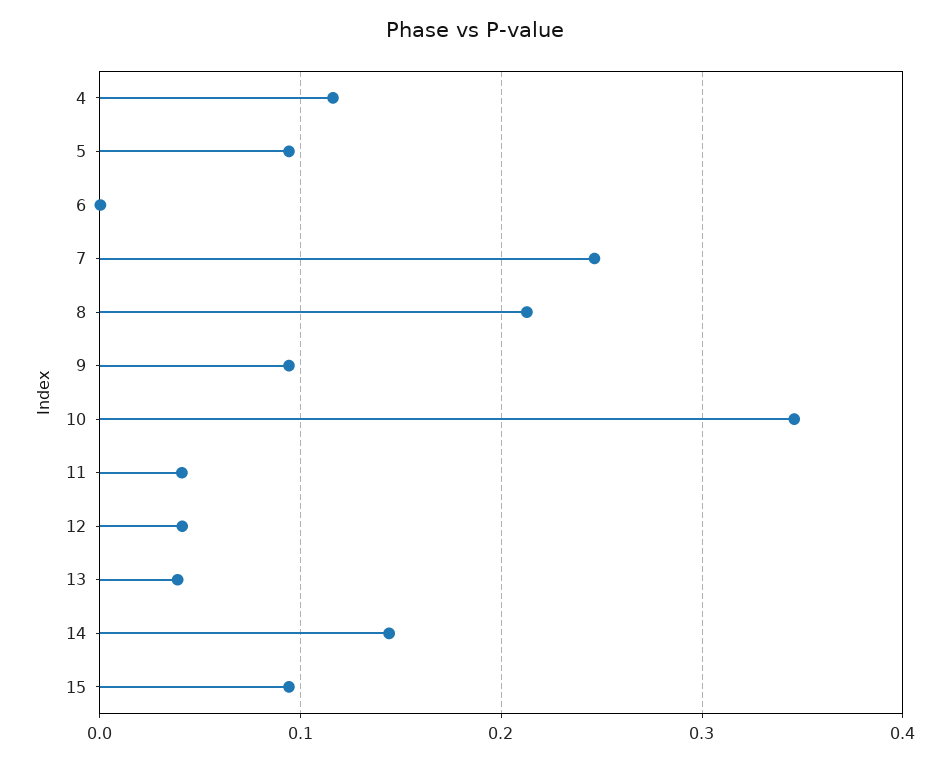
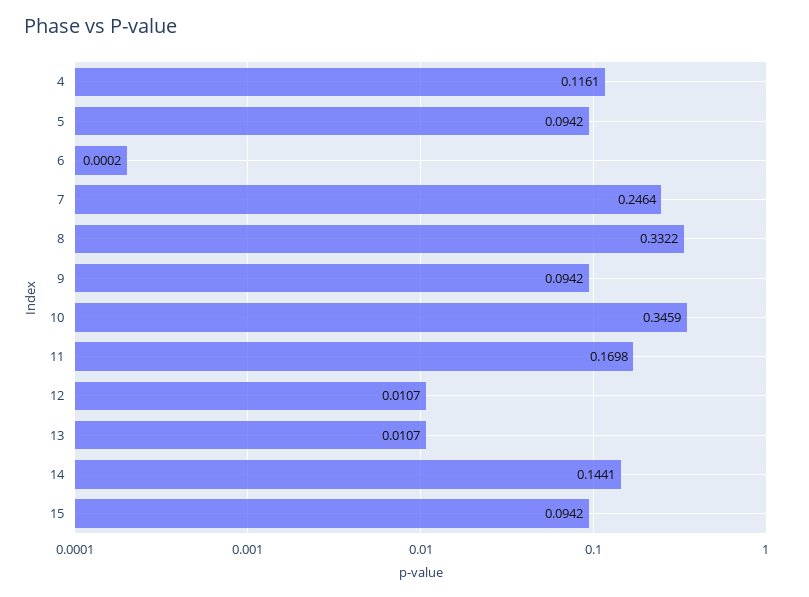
8: 0.21 -> 0.3322
11: 0.04 -> 0.1698
12: 0.04 -> 0.0107
13: 0.04 -> 0.0107

